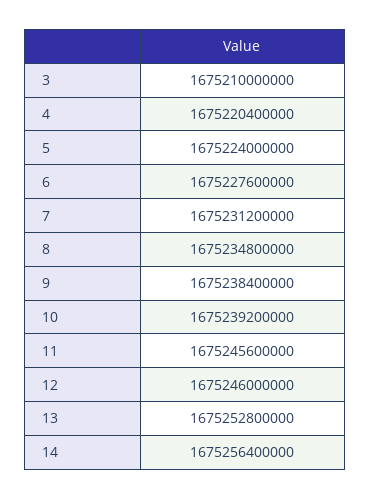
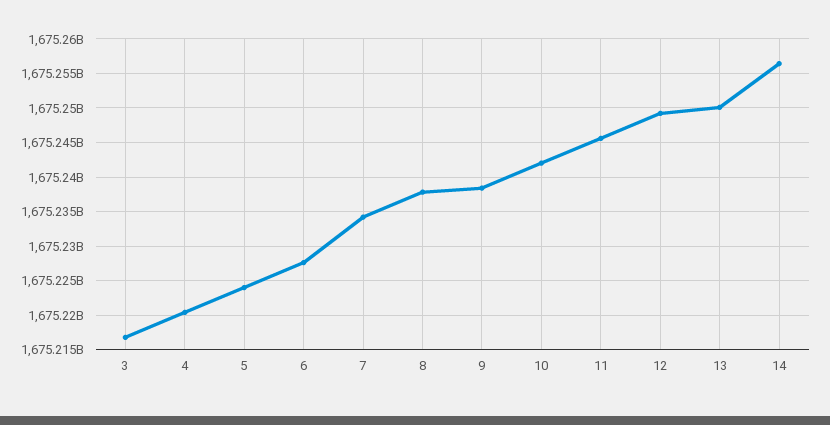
3: 1675210000000 -> 1675217000000
7: 1675231200000 -> 1675234000000
8: 1675234800000 -> 1675238000000
10: 1675239200000 -> 1675242000000
12: 1675246000000 -> 1675249000000
13: 1675252800000 -> 1675250000000

